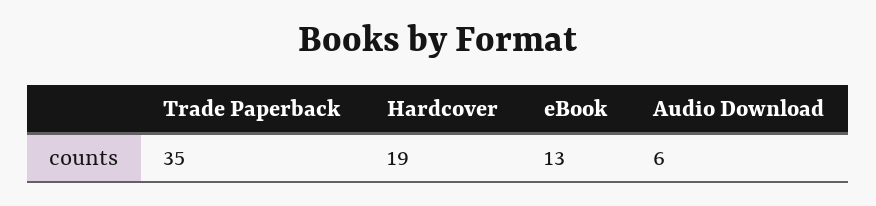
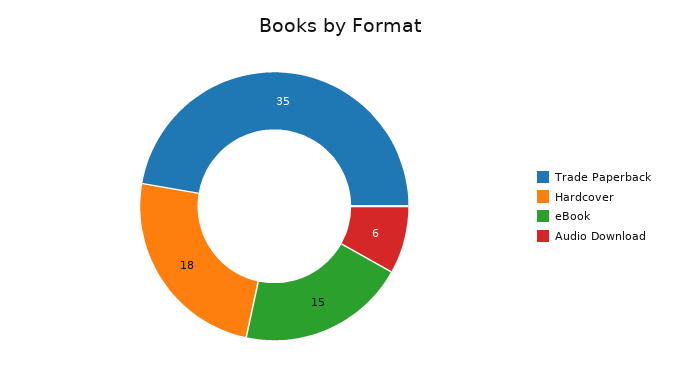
Hardcover: 19 -> 18
eBook: 13 -> 15

